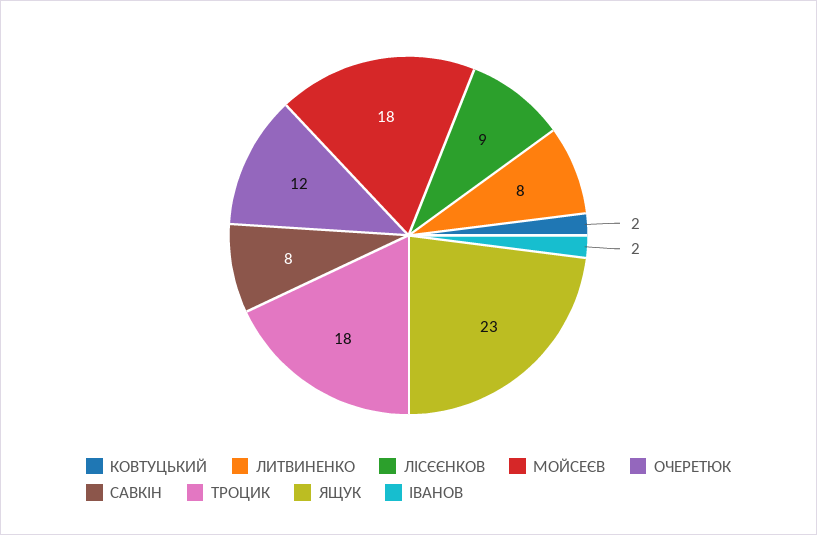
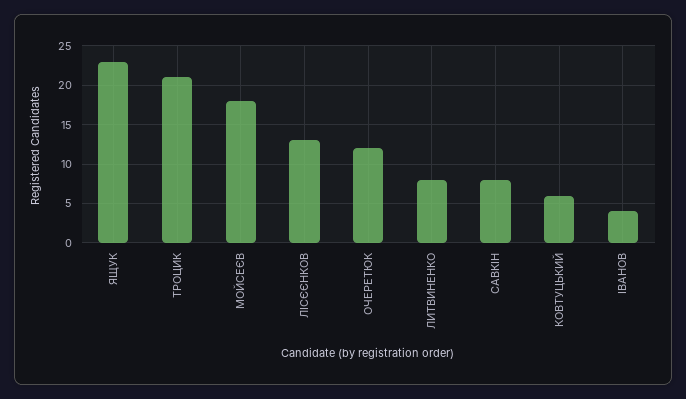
КОВТУЦЬКИЙ: 2 -> 6
ЛІСЄЄНКОВ: 9 -> 13
ТРОЦИК: 18 -> 21
ІВАНОВ: 2 -> 4

